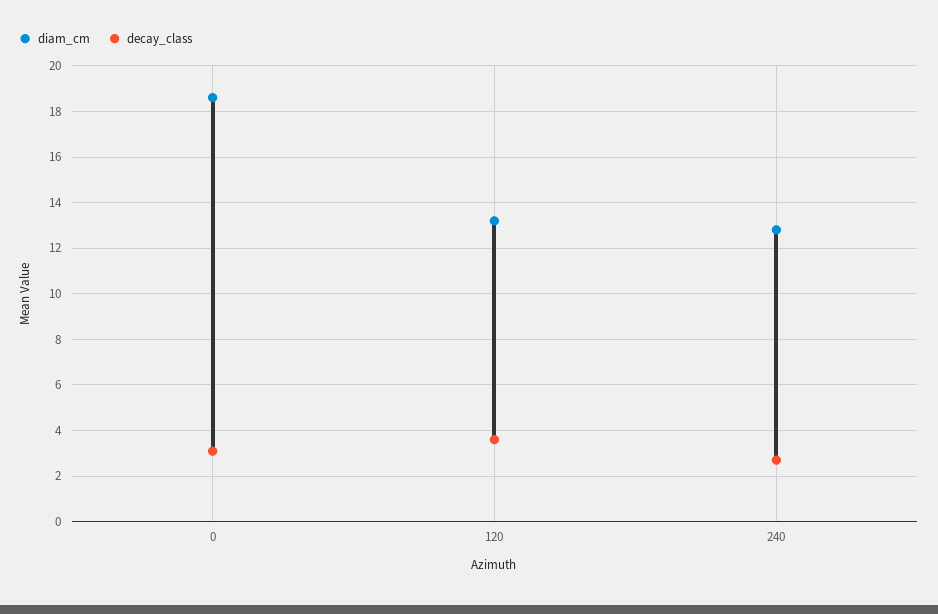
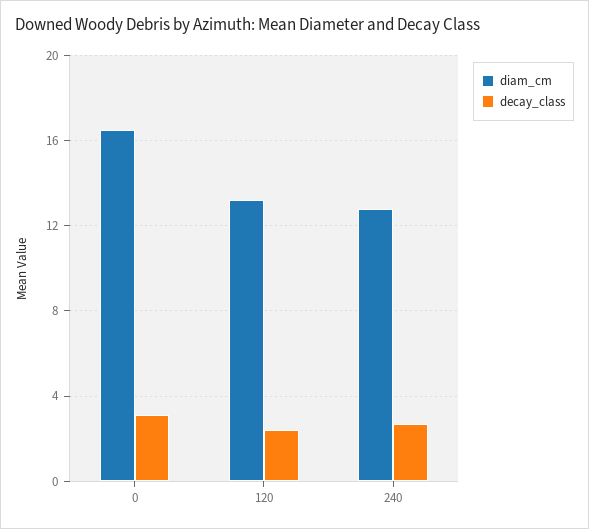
diam_cm, 0: 18.5 -> 16.5
decay_class, 120: 3.5 -> 2.5

